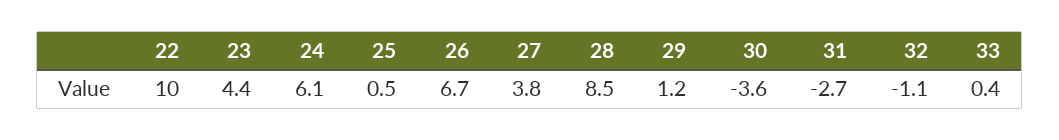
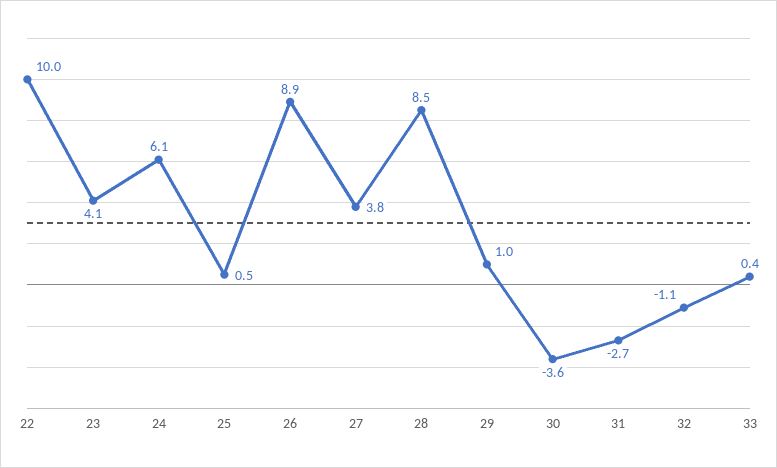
23: 4.4 -> 4.1
26: 6.7 -> 8.9
29: 1.2 -> 1

